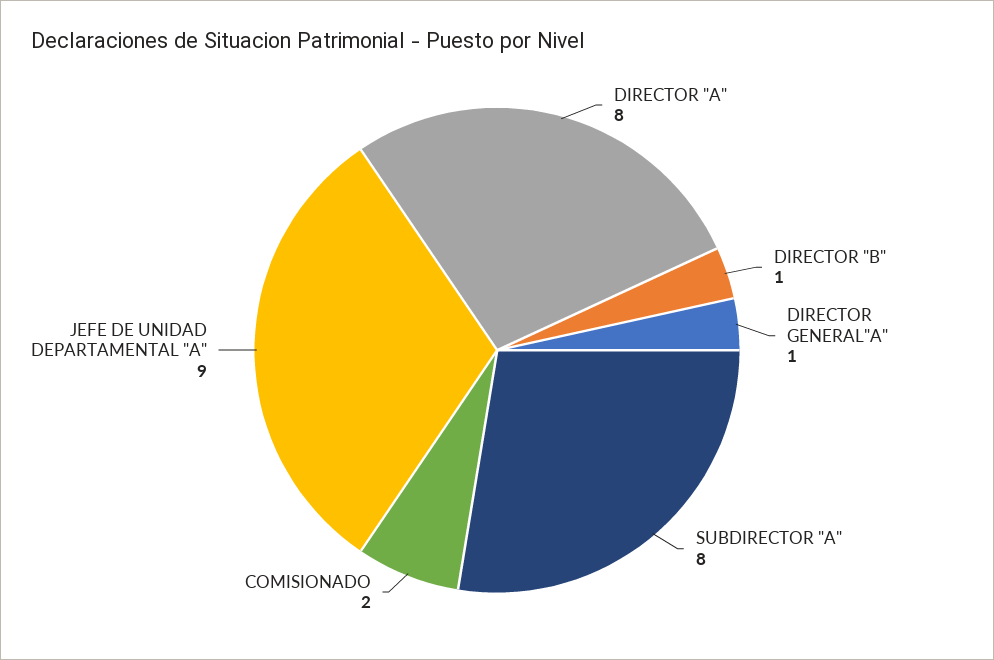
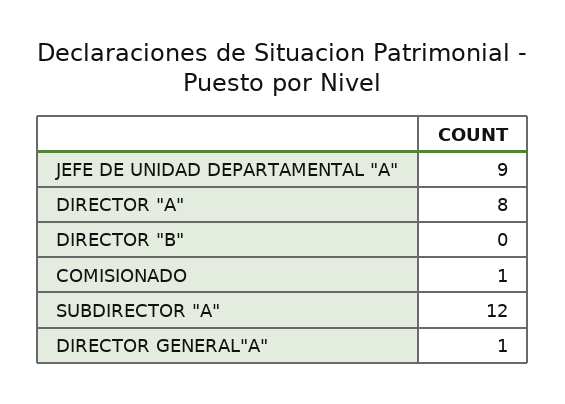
DIRECTOR "B": 1 -> 0
SUBDIRECTOR "A": 8 -> 12
COMISIONADO: 2 -> 1

